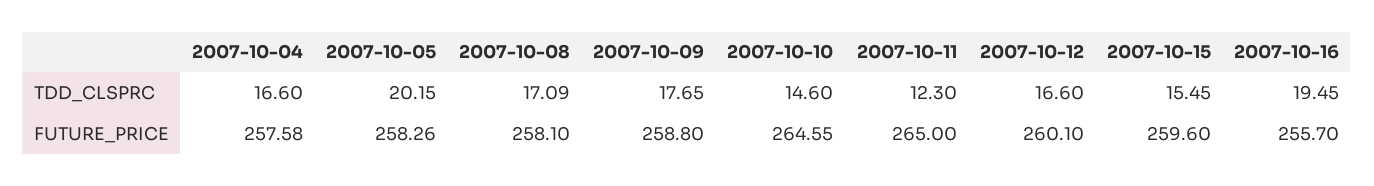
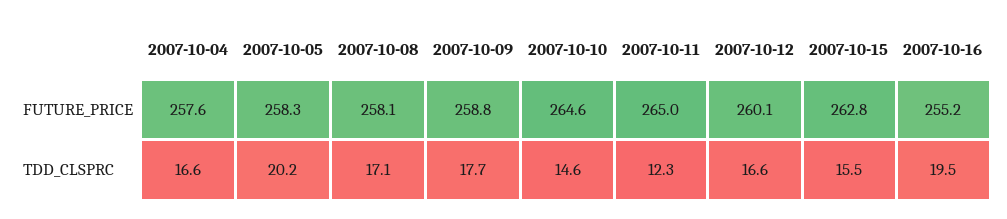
2007-10-15, FUTURE_PRICE: 259.6 -> 262.8
2007-10-16, FUTURE_PRICE: 255.7 -> 255.2

